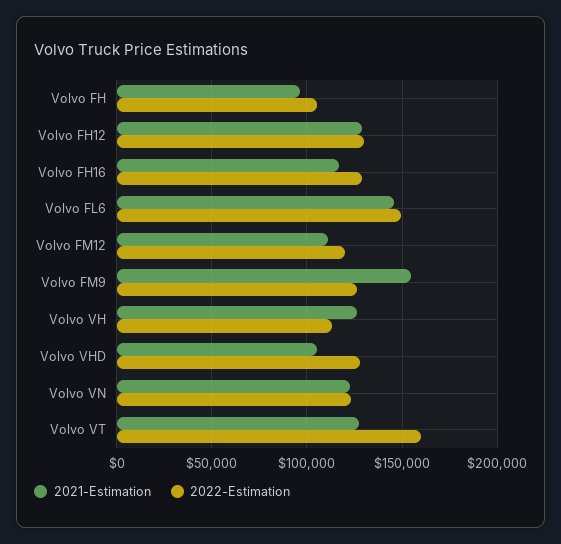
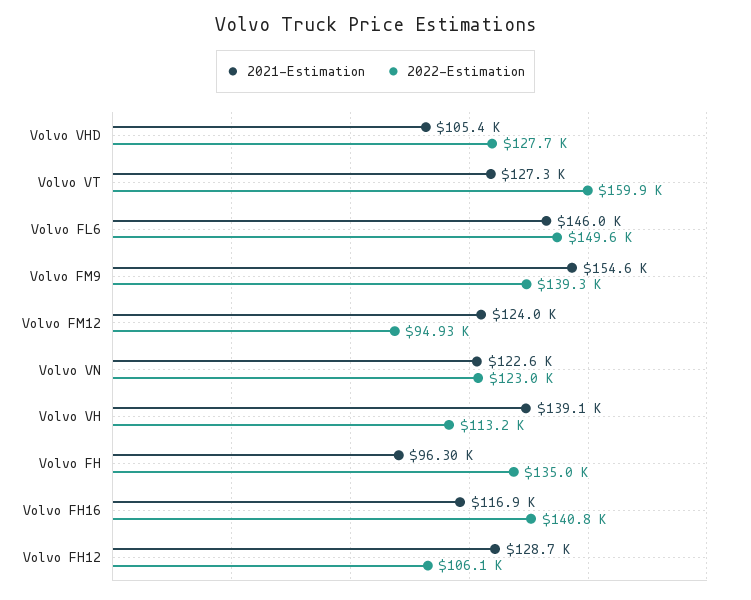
2022-Estimation, Volvo FH: 105000 -> 135000
2022-Estimation, Volvo FH12: 130000 -> 106100
2022-Estimation, Volvo FH16: 130000 -> 140800
2021-Estimation, Volvo FM12: 110000 -> 124000
2022-Estimation, Volvo FM12: 120000 -> 94930
2022-Estimation, Volvo FM9: 125000 -> 139300
2021-Estimation, Volvo VH: 125000 -> 139100

